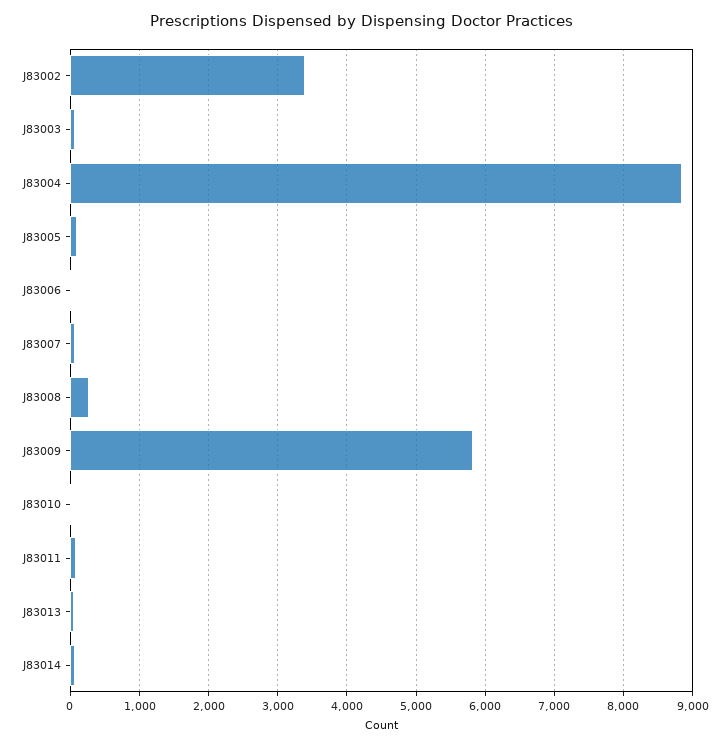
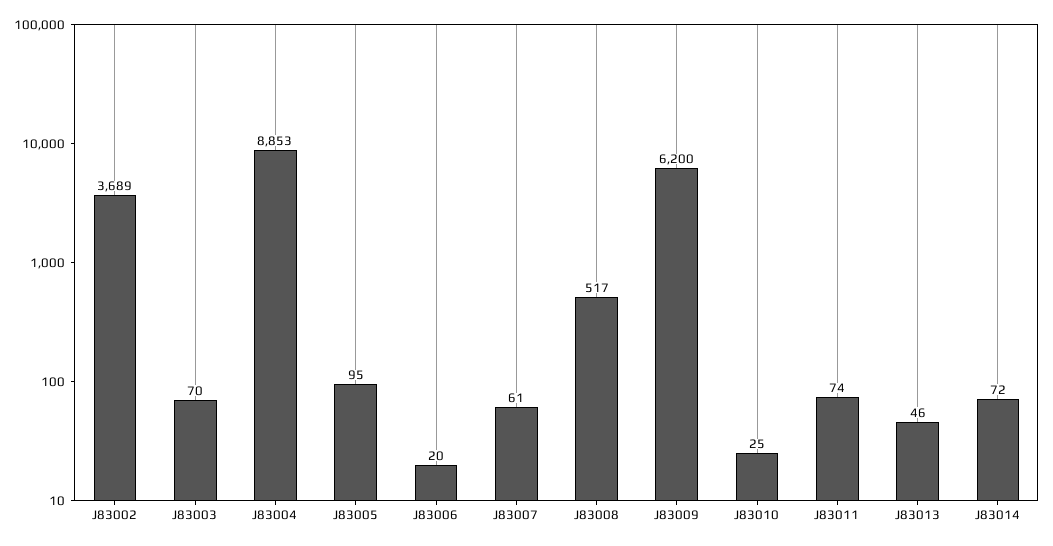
J83002: 3400 -> 3689
J83008: 300 -> 517
J83009: 5800 -> 6200

